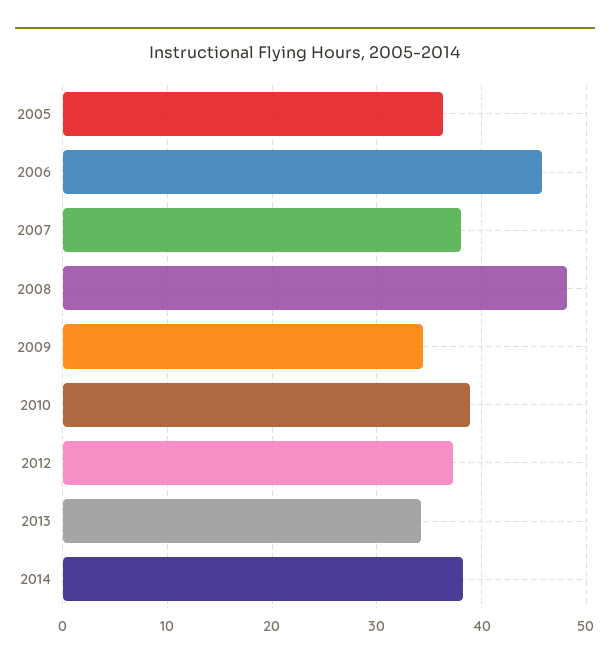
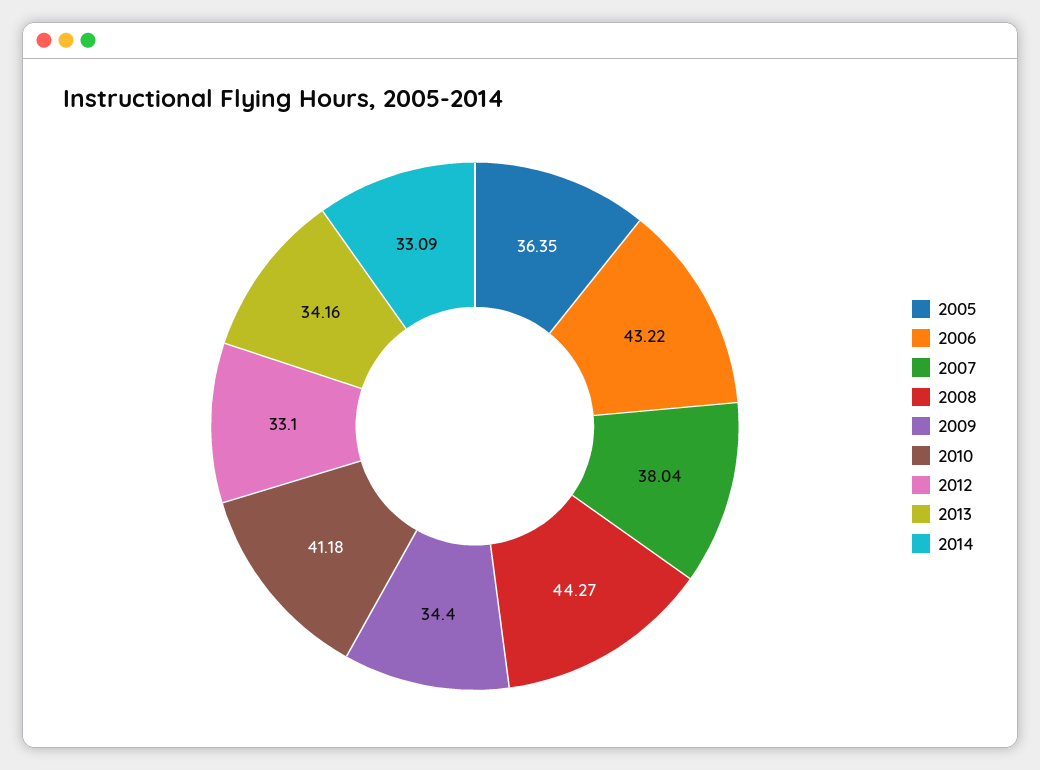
2006: 46 -> 43.22
2008: 48 -> 44.27
2010: 39 -> 41.18
2012: 37 -> 33.1
2014: 38 -> 33.09

